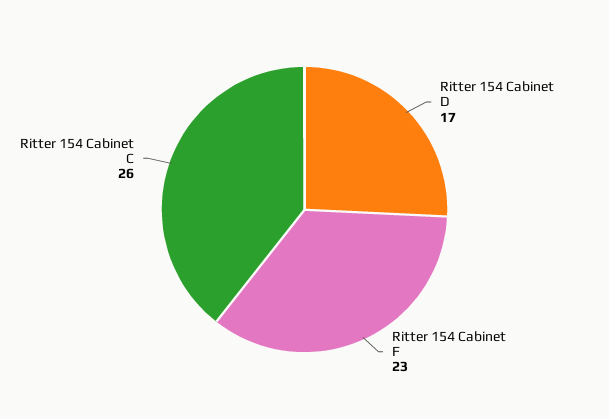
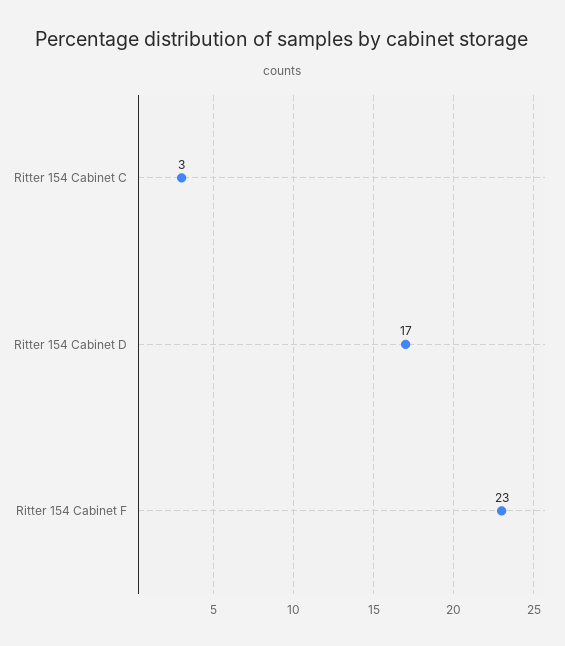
Ritter 154 Cabinet C: 26 -> 3

